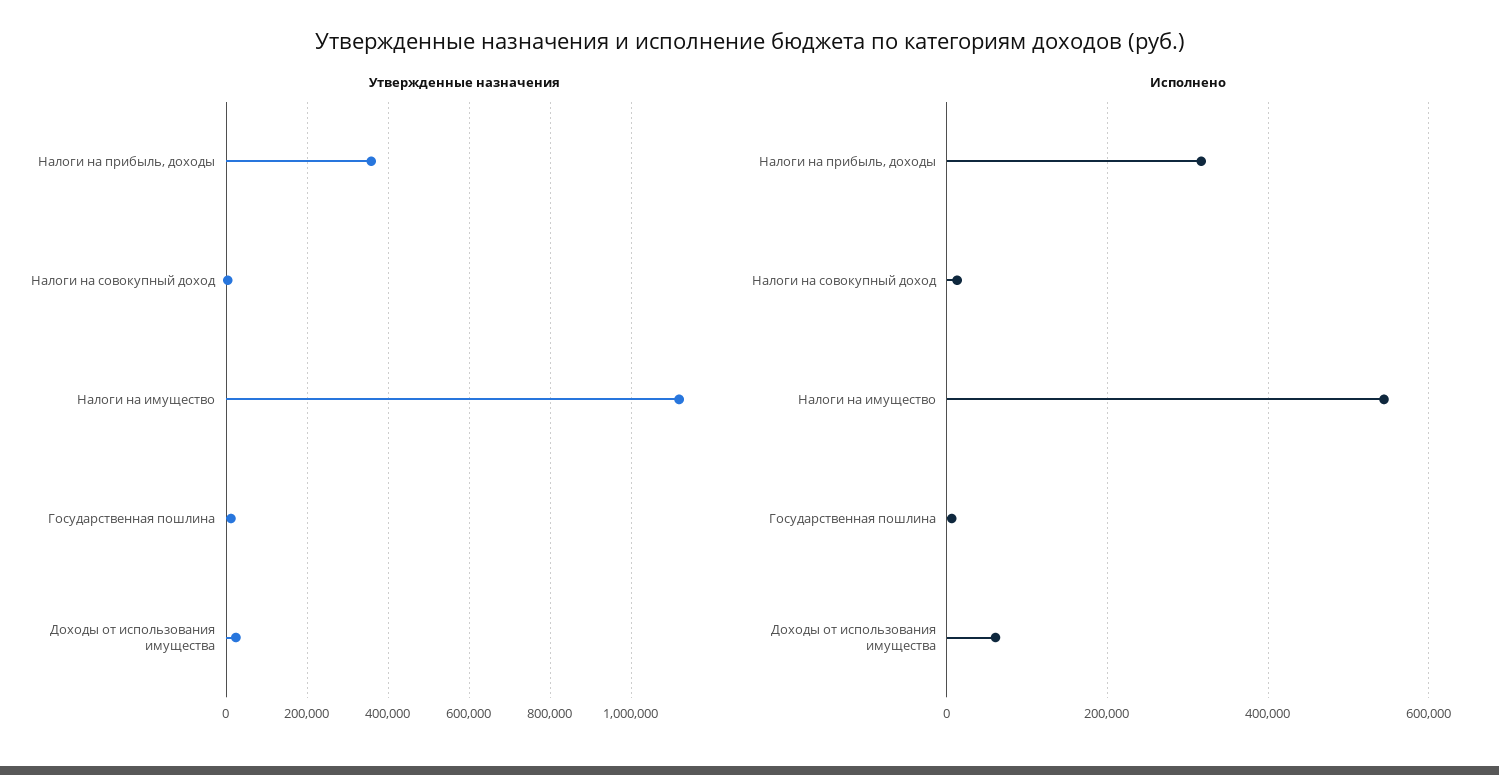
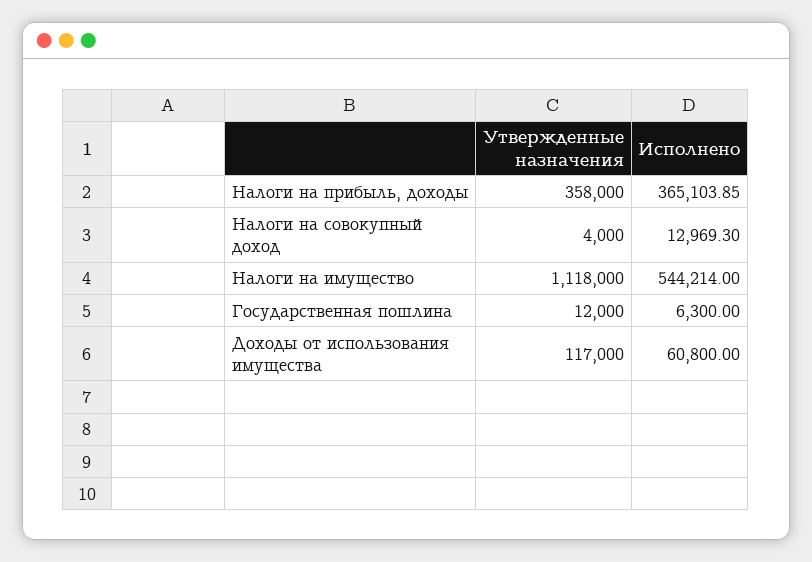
Утвержденные назначения, Доходы от использования имущества: 20000 -> 117000
Исполнено, Налоги на прибыль, доходы: 320000 -> 365103.85

